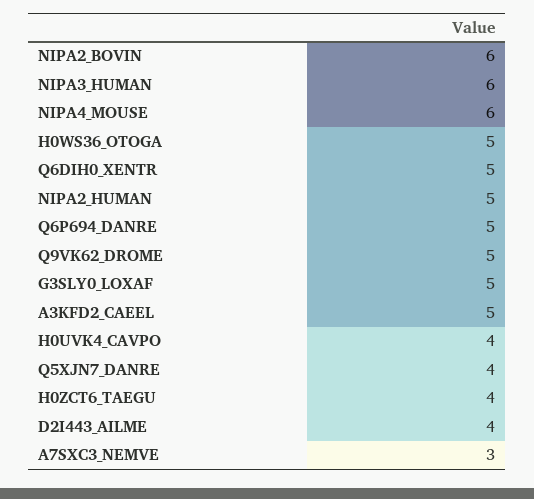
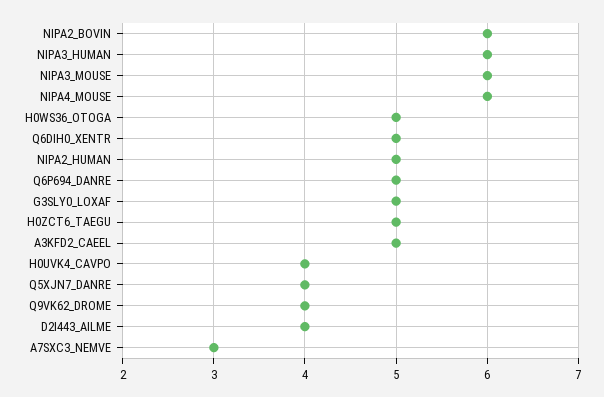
Q9VK62_DROME: 5 -> 4
H0ZCT6_TAEGU: 4 -> 5
NIPA3_MOUSE: none -> 6

